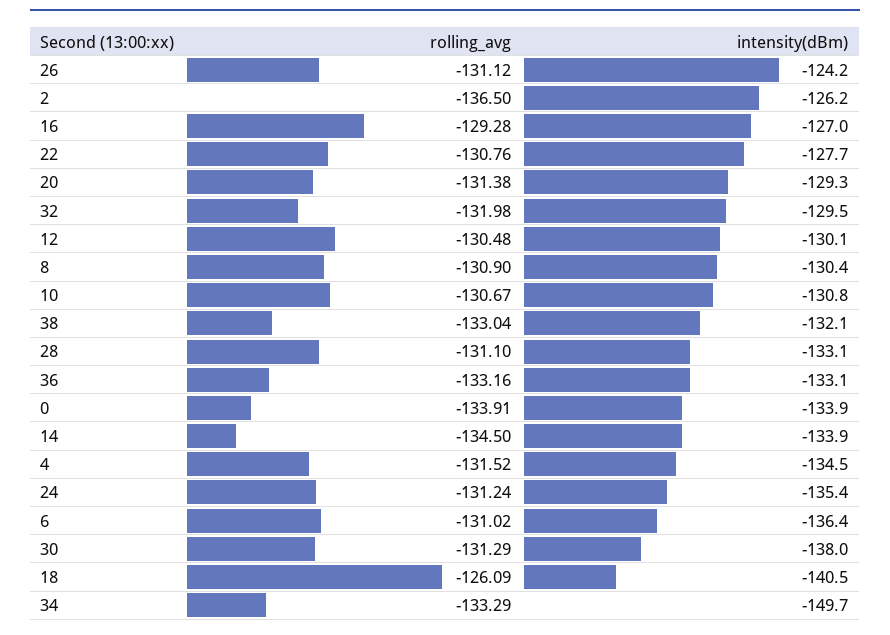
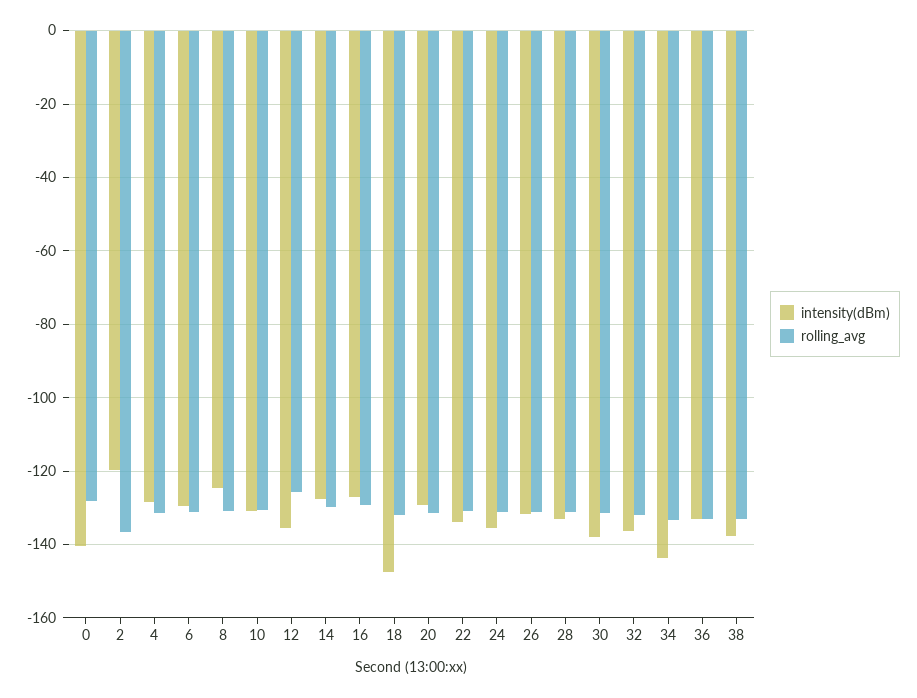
intensity(dBm), 26: -124.2 -> -132
intensity(dBm), 2: -126.2 -> -120
intensity(dBm), 22: -127.7 -> -134
intensity(dBm), 32: -129.5 -> -136
rolling_avg, 12: -130.48 -> -126
intensity(dBm), 12: -130.1 -> -136
intensity(dBm), 8: -130.4 -> -124
intensity(dBm), 38: -132.1 -> -138
rolling_avg, 0: -133.91 -> -128
intensity(dBm), 0: -133.9 -> -140
rolling_avg, 14: -134.5 -> -130
intensity(dBm), 14: -133.9 -> -128
intensity(dBm), 4: -134.5 -> -128
intensity(dBm), 6: -136.4 -> -130
rolling_avg, 18: -126.09 -> -132
intensity(dBm), 18: -140.5 -> -148
intensity(dBm), 34: -149.7 -> -144

